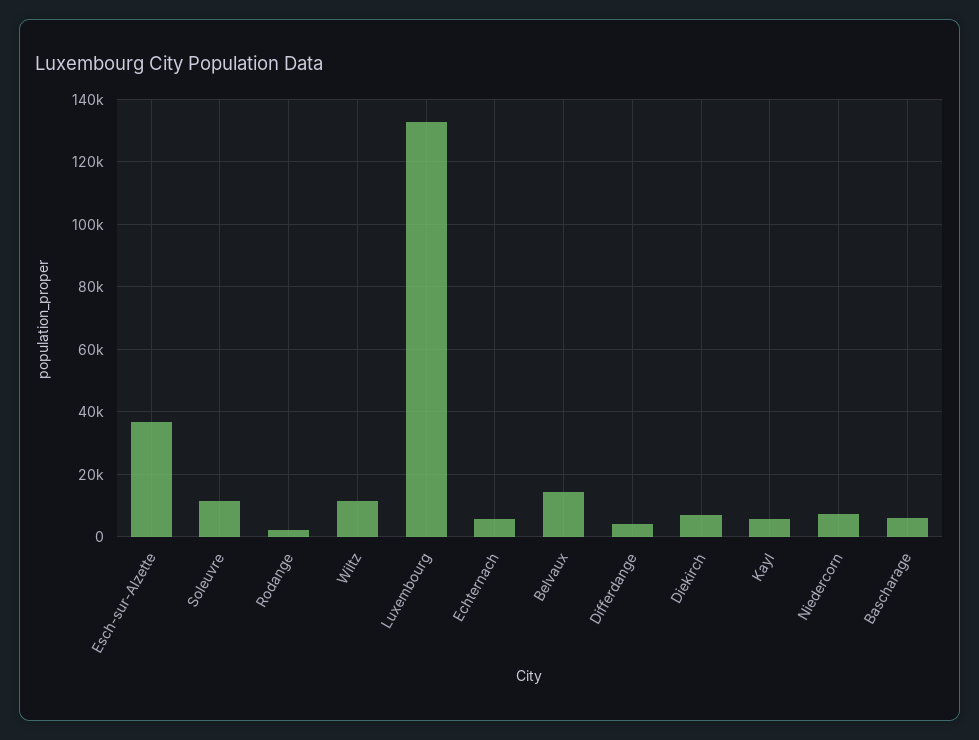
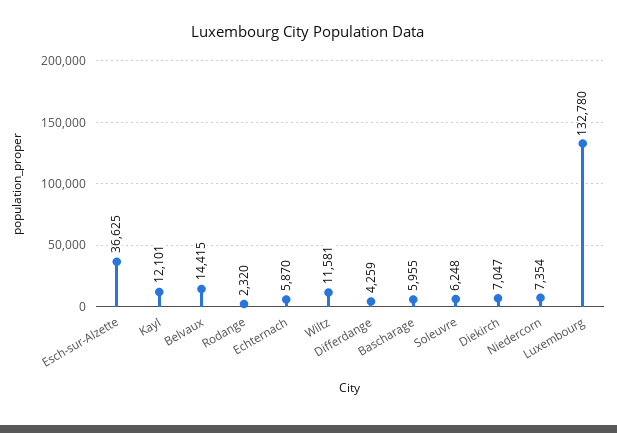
Soleuvre: 12000 -> 6248
Kayl: 6000 -> 12101

